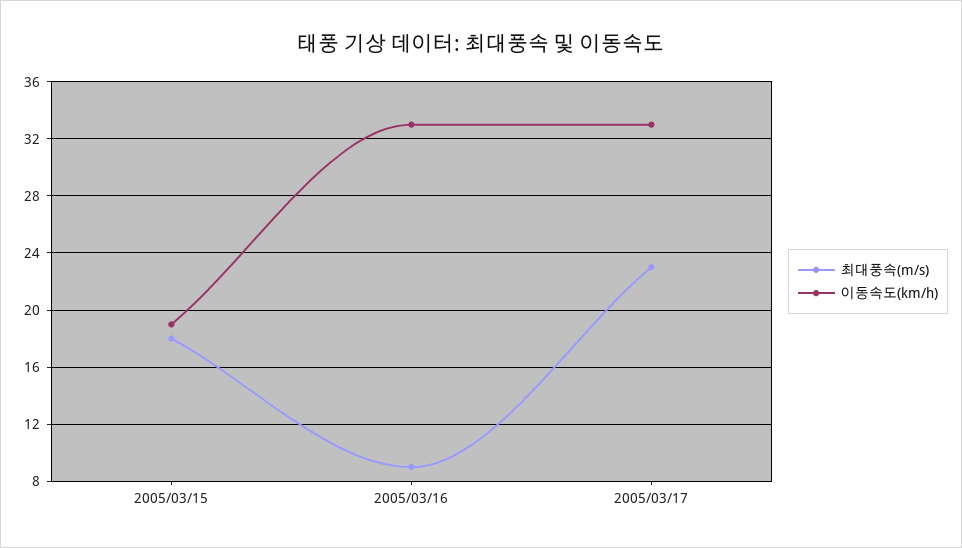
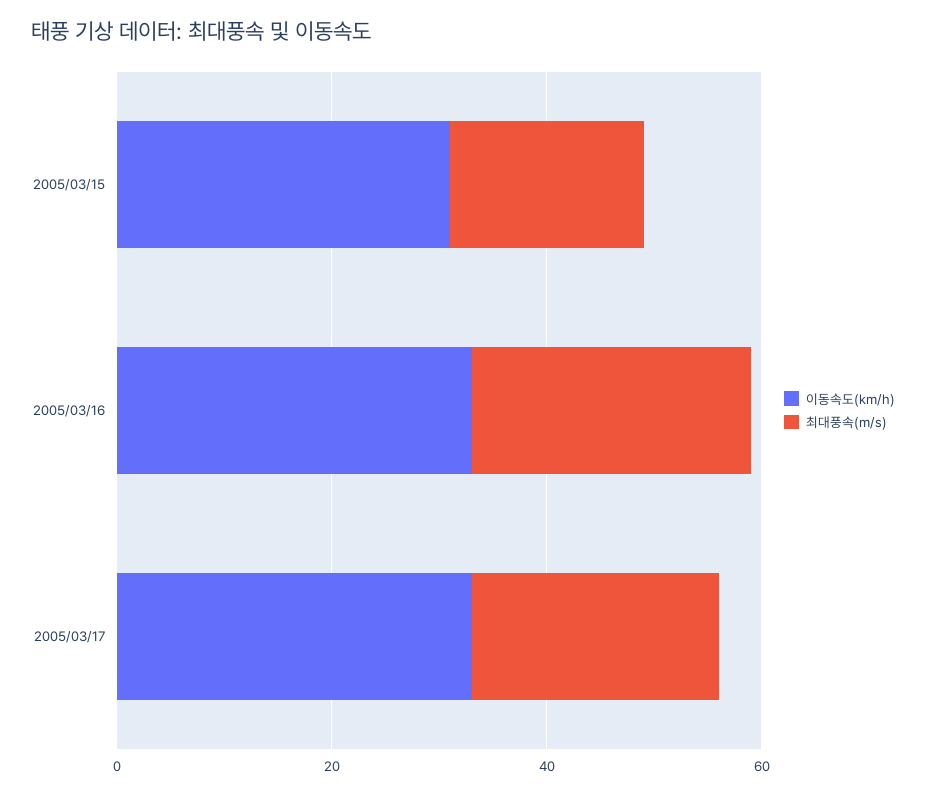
이동속도(km/h), 2005/03/15: 19 -> 30
최대풍속(m/s), 2005/03/16: 9 -> 25

